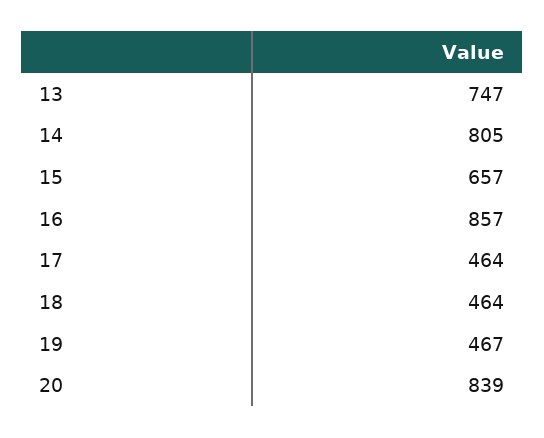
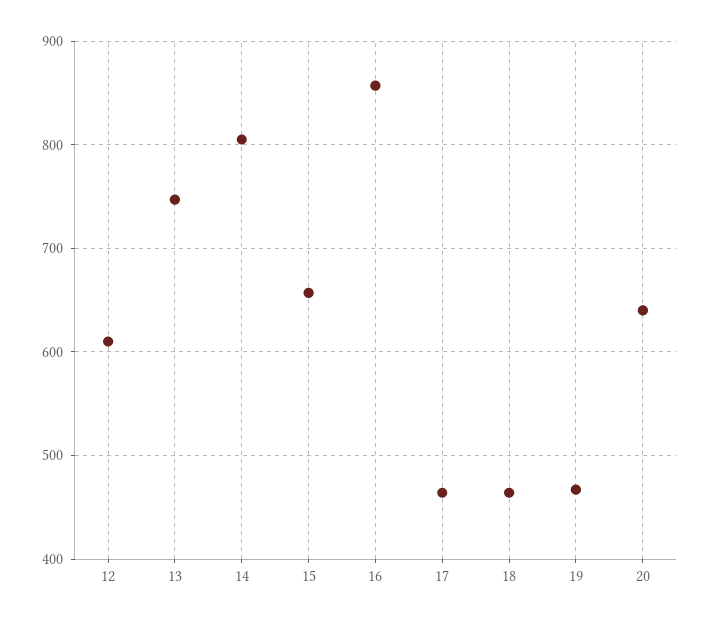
20: 839 -> 640
12: none -> 610

